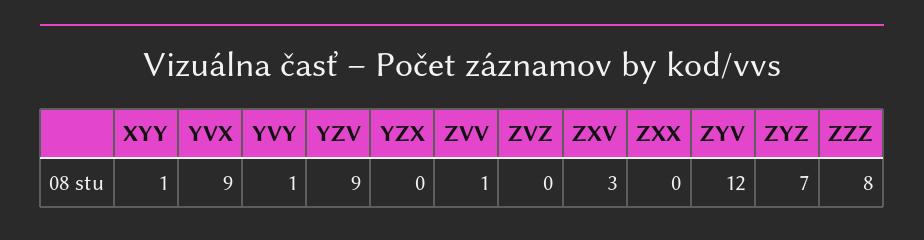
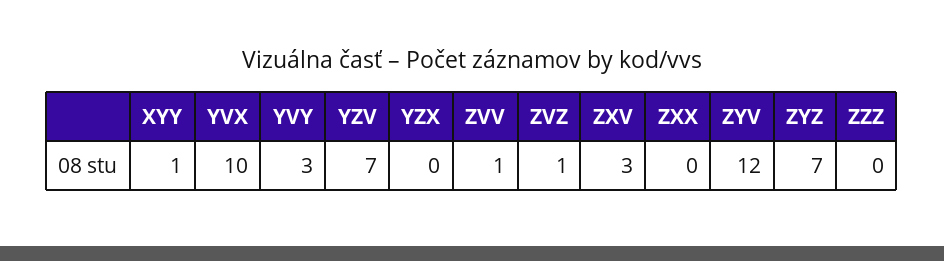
YVX: 9 -> 10
YVY: 1 -> 3
YZV: 9 -> 7
ZVZ: 0 -> 1
ZZZ: 8 -> 0

